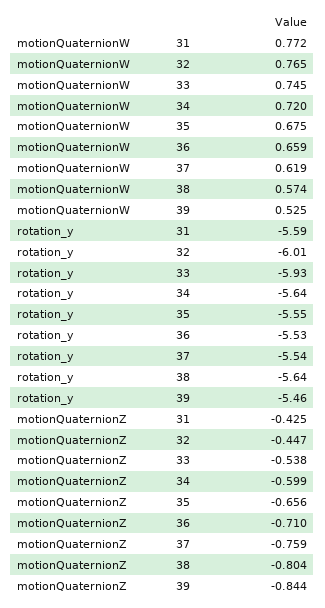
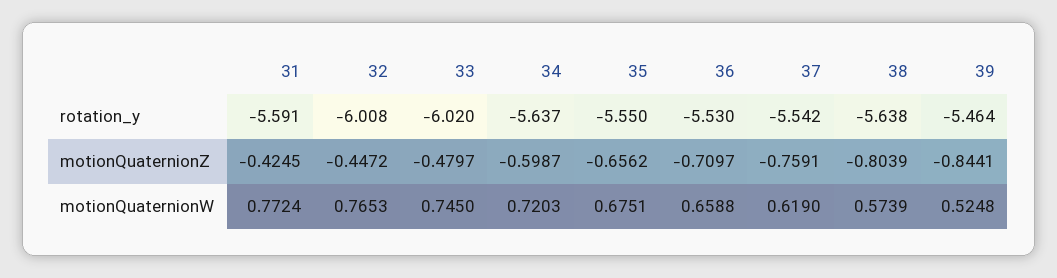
rotation_y, 33: -5.93 -> -6.02
motionQuaternionZ, 33: -0.538 -> -0.4797

